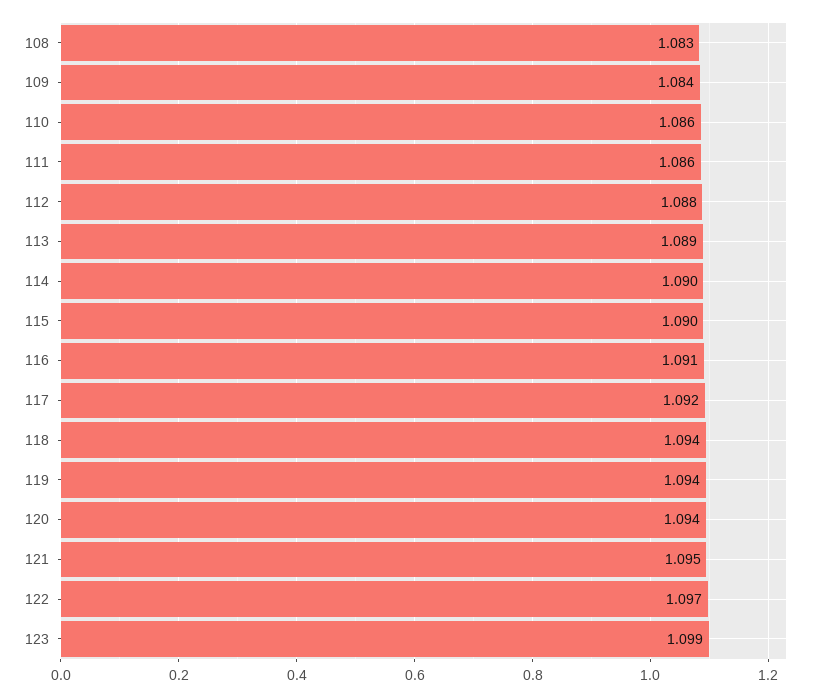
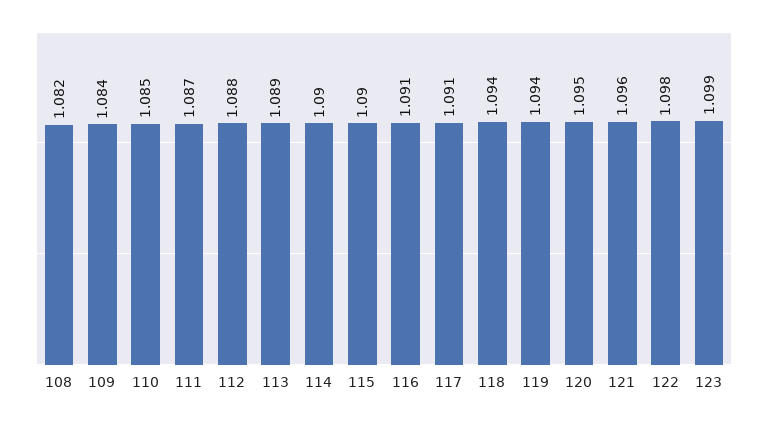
108: 1.083 -> 1.082
110: 1.086 -> 1.085
111: 1.086 -> 1.087
117: 1.092 -> 1.091
120: 1.094 -> 1.095
121: 1.095 -> 1.096
122: 1.097 -> 1.098

